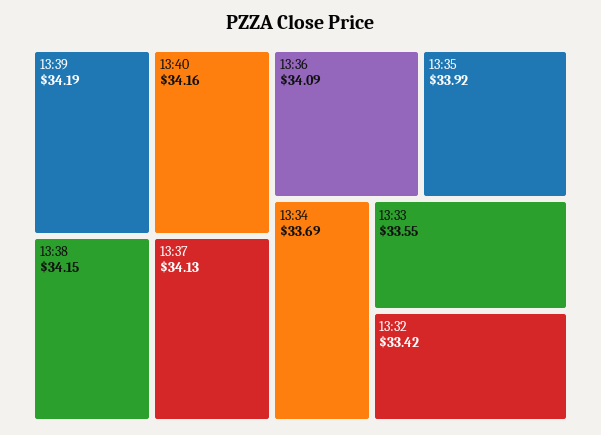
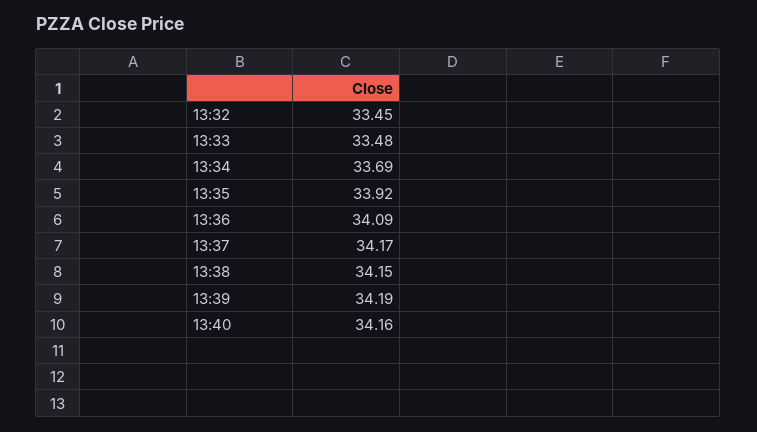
13:37: 34.13 -> 34.17
13:33: 33.55 -> 33.48
13:32: 33.42 -> 33.45

